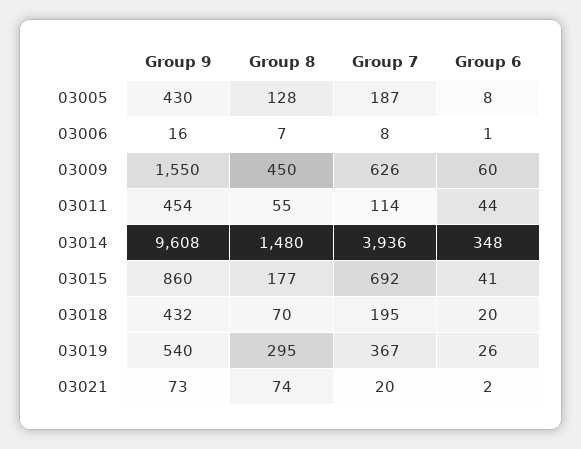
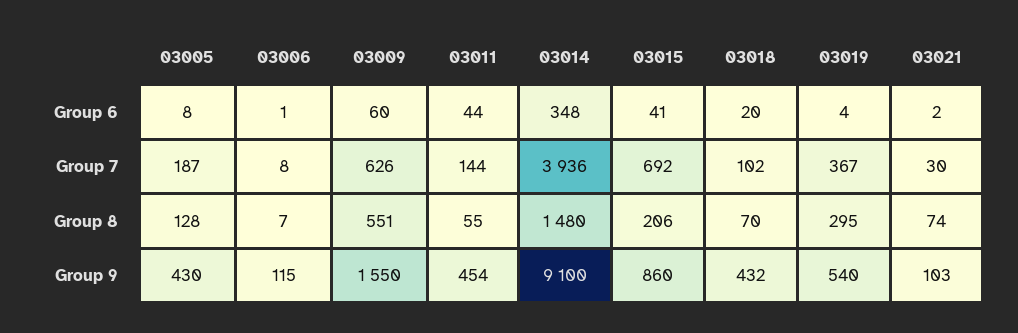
Group 9, 03006: 16 -> 115
Group 8, 03009: 450 -> 551
Group 7, 03011: 114 -> 144
Group 9, 03014: 9608 -> 9100
Group 8, 03015: 177 -> 206
Group 7, 03018: 195 -> 102
Group 6, 03019: 26 -> 4
Group 9, 03021: 73 -> 103
Group 7, 03021: 20 -> 30

